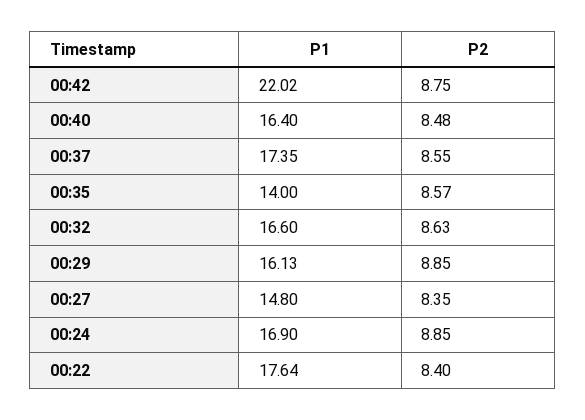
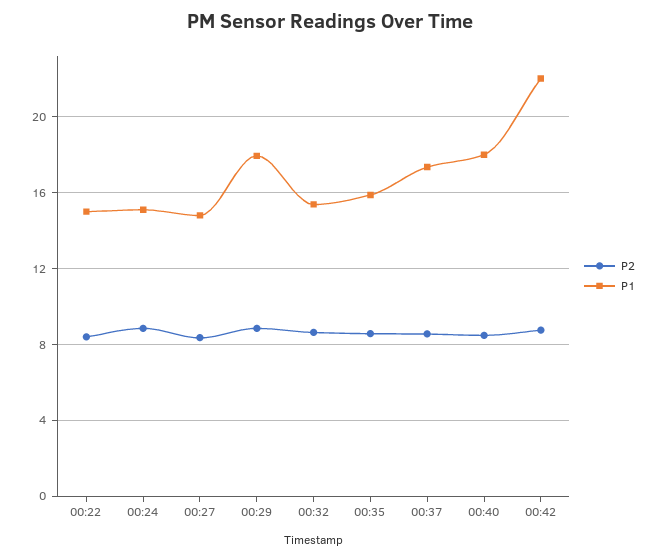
P1, 00:40: 16.4 -> 18
P1, 00:35: 14 -> 16
P1, 00:32: 16.6 -> 15.5
P1, 00:29: 16.13 -> 18
P1, 00:24: 16.9 -> 15
P1, 00:22: 17.64 -> 15

